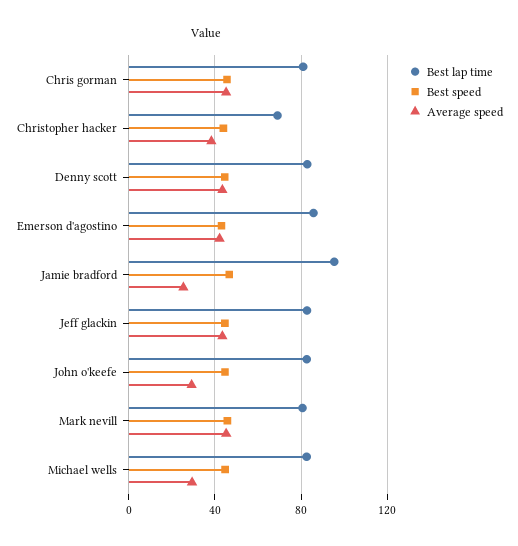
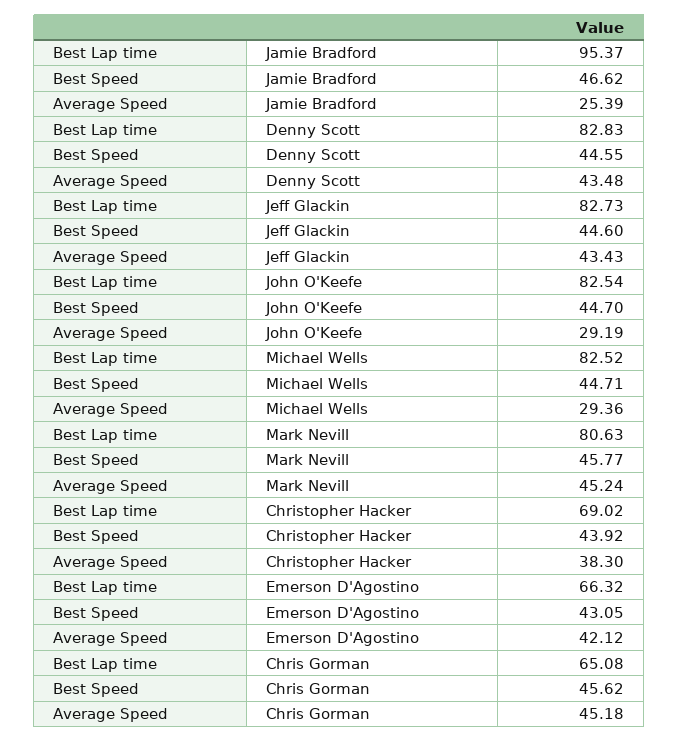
Best lap time, Chris gorman: 80 -> 65.08
Best lap time, Emerson d'agostino: 85 -> 66.32

